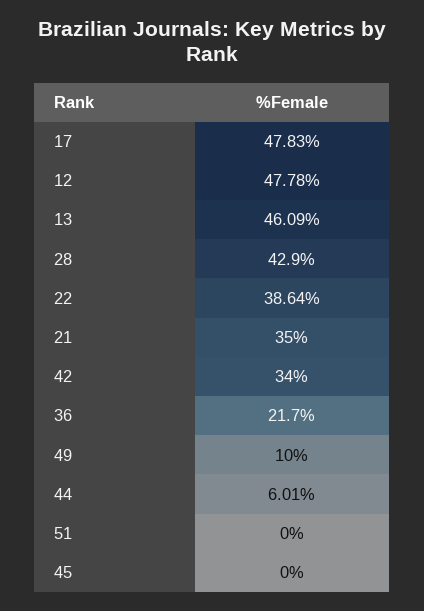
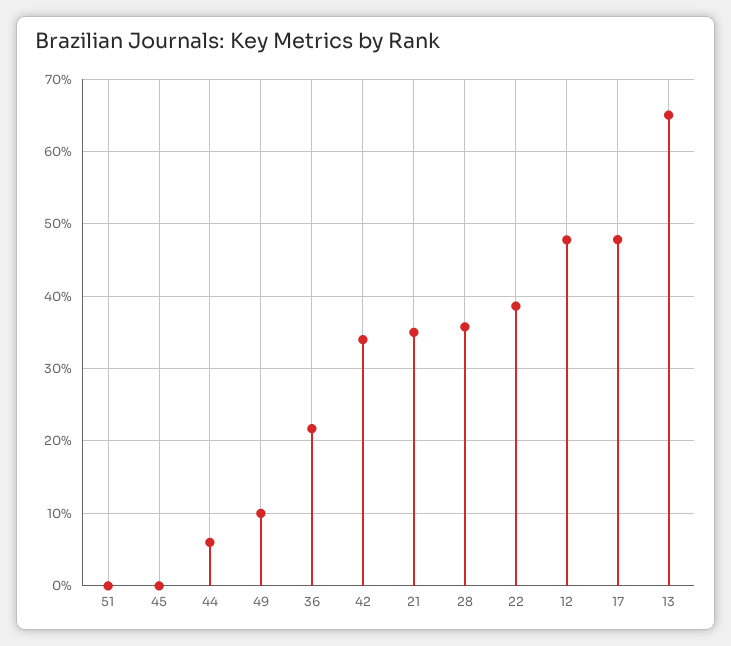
13: 46.09 -> 65
28: 42.9 -> 36

